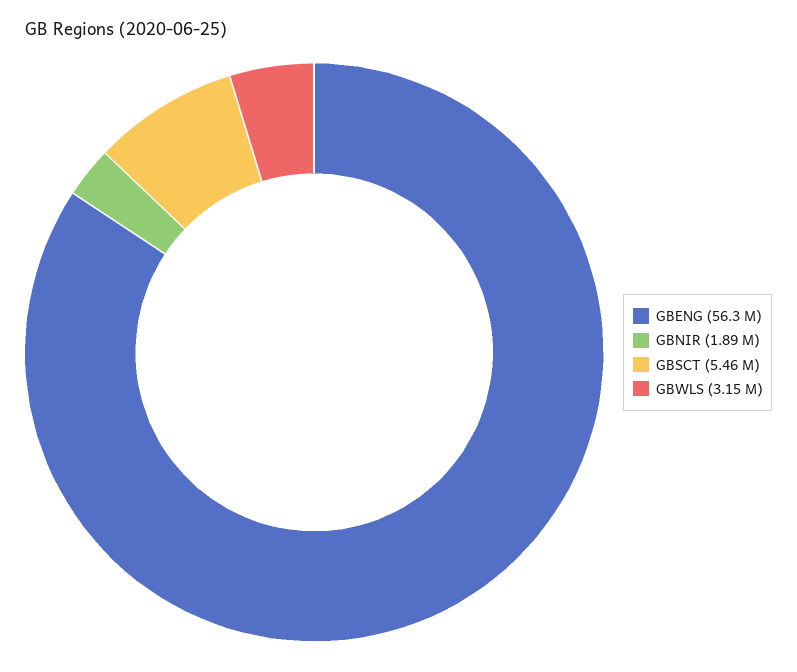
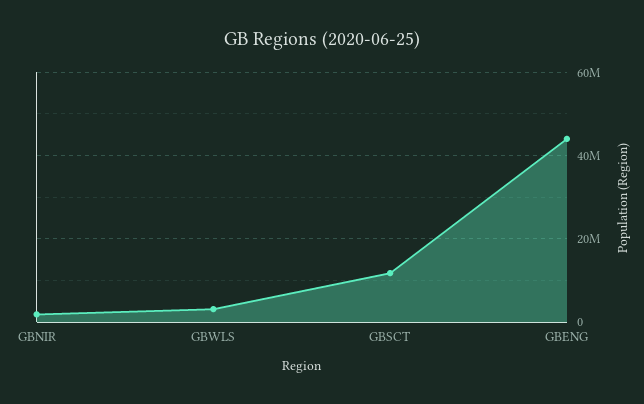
GBENG: 56300000 -> 44000000
GBSCT: 5460000 -> 12000000

